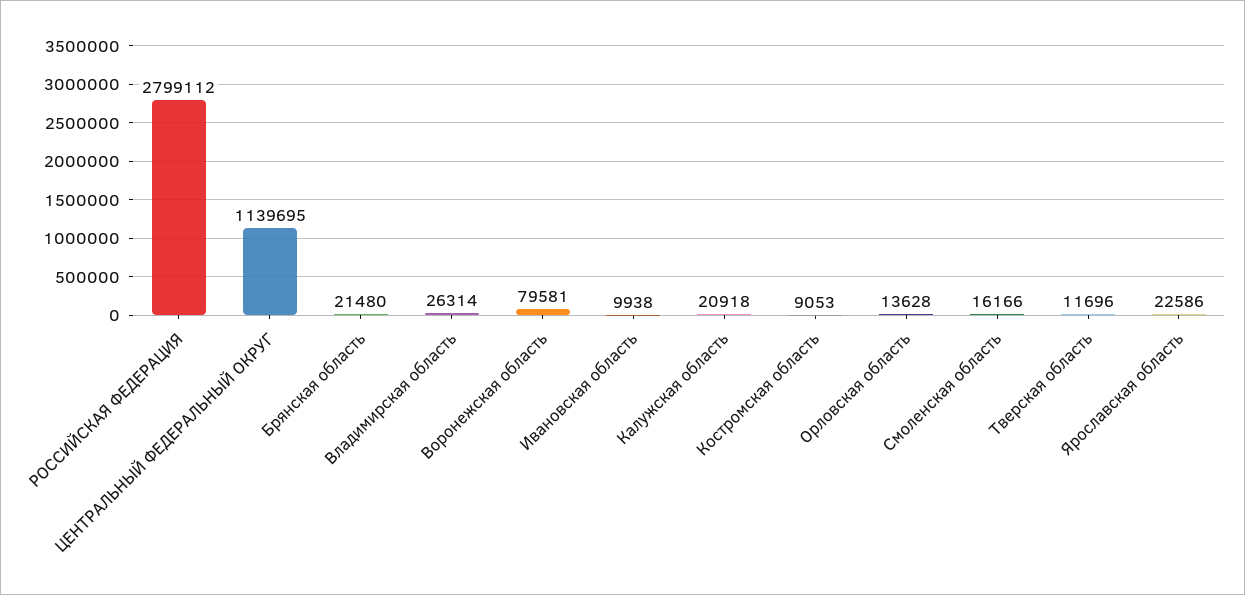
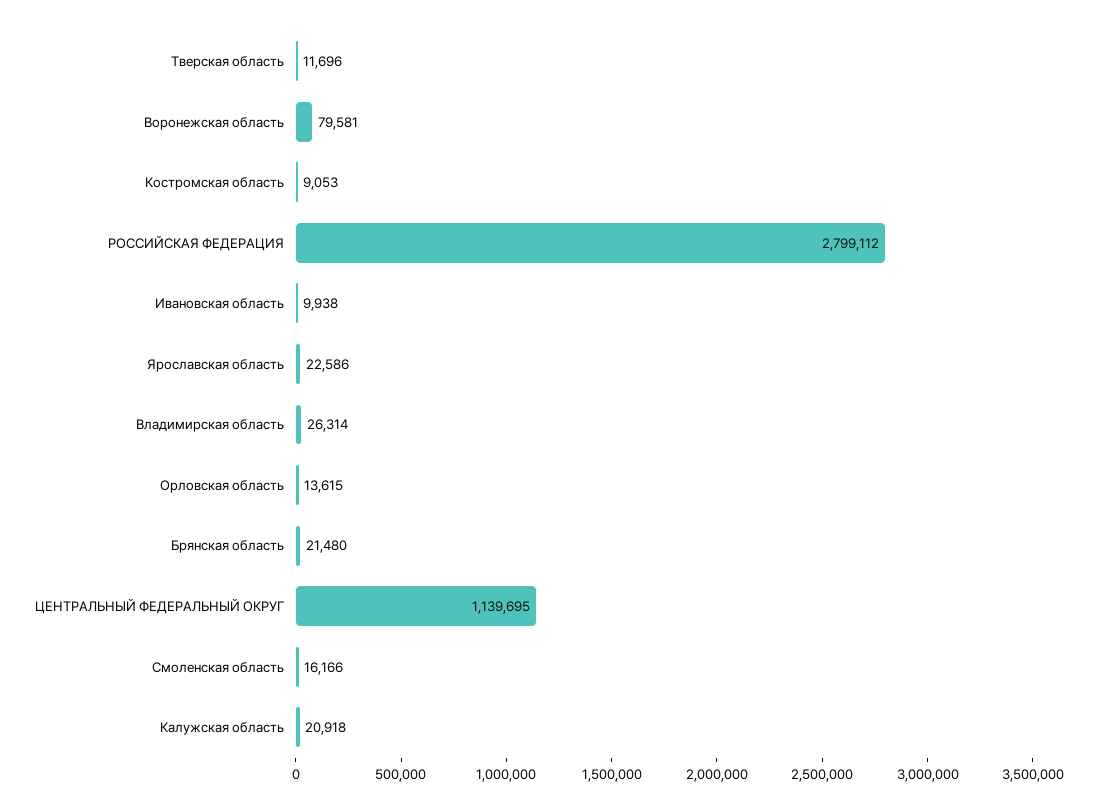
Орловская область: 13628 -> 13615

